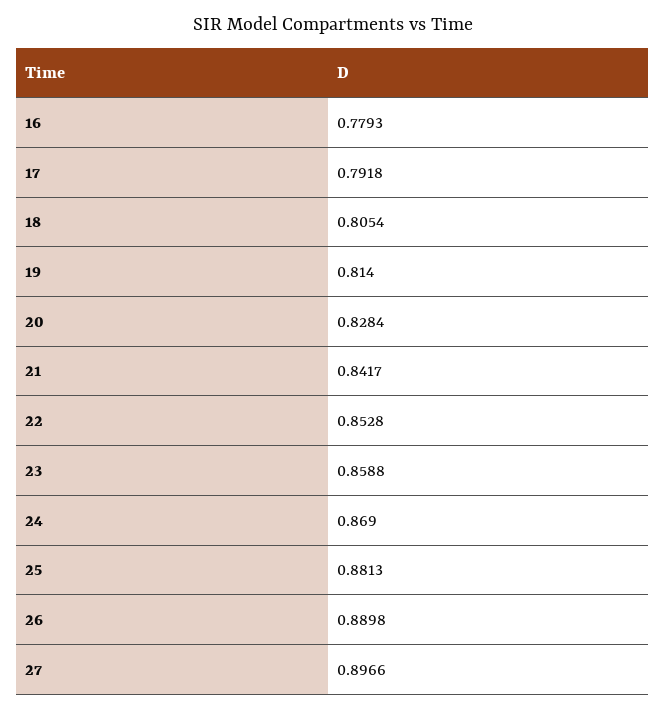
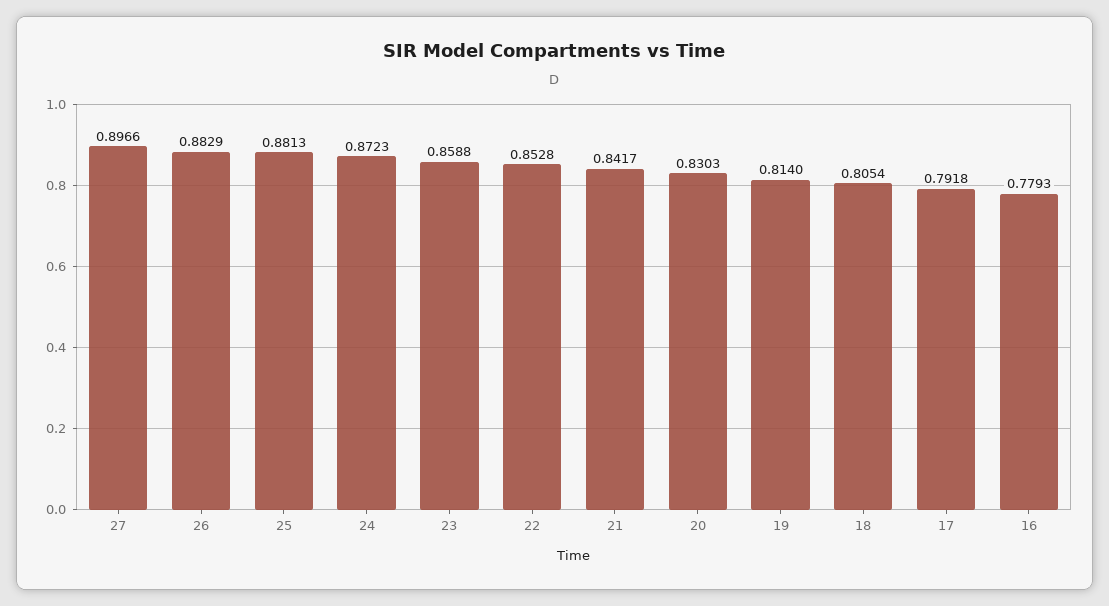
20: 0.8284 -> 0.8303
24: 0.869 -> 0.8723
26: 0.8898 -> 0.8829

